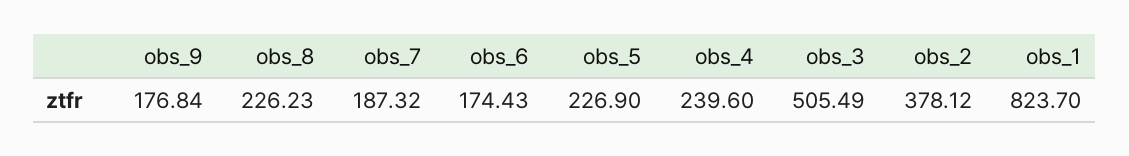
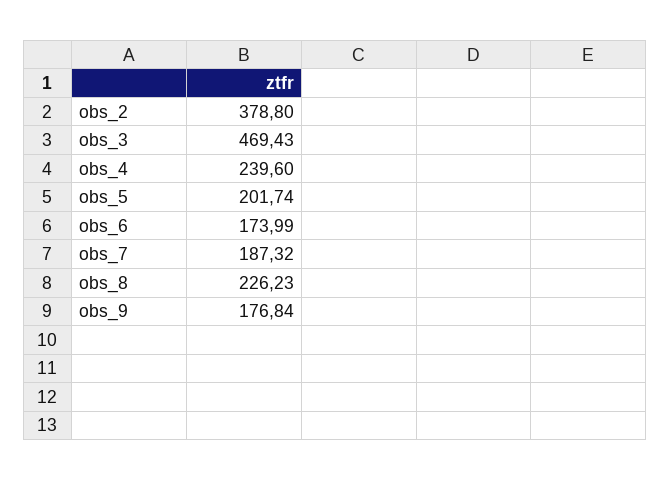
obs_6: 174.43 -> 173.99
obs_5: 226.9 -> 201.74
obs_3: 505.49 -> 469.43
obs_2: 378.12 -> 378.8
obs_1: 823.7 -> none

